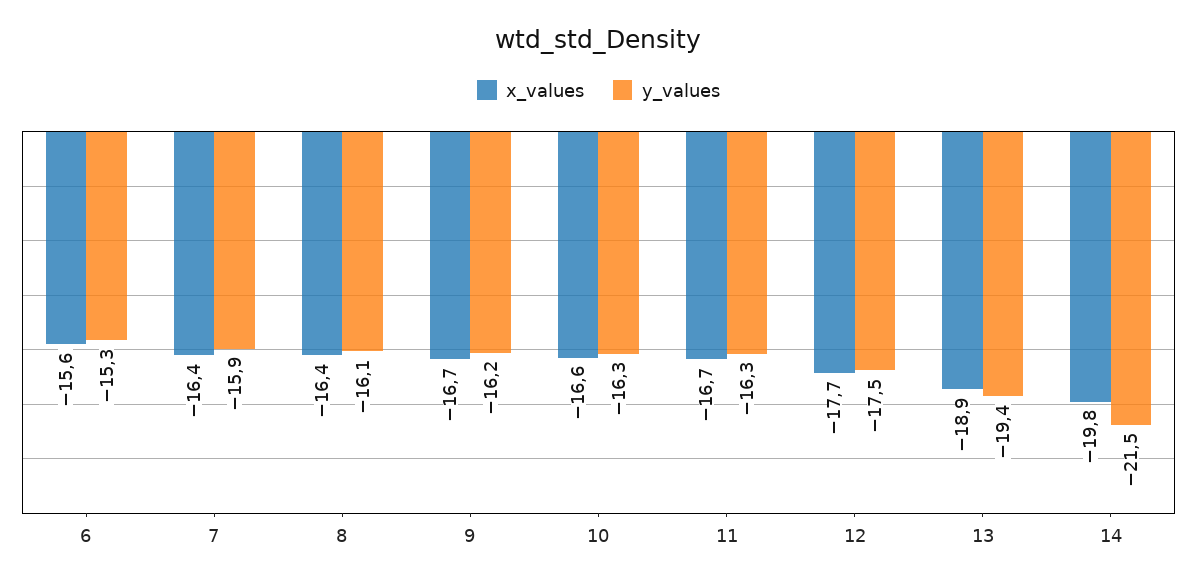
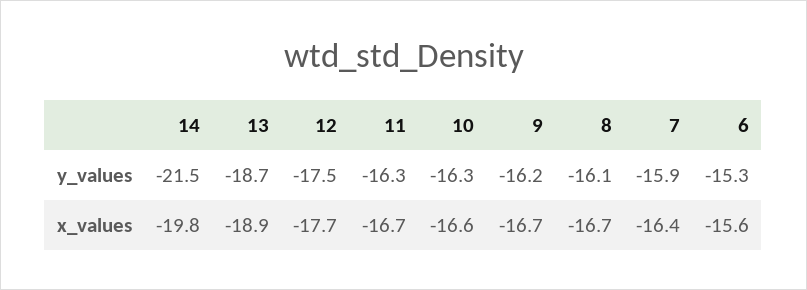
x_values, 8: -16.4 -> -16.7
y_values, 13: -19.4 -> -18.7

